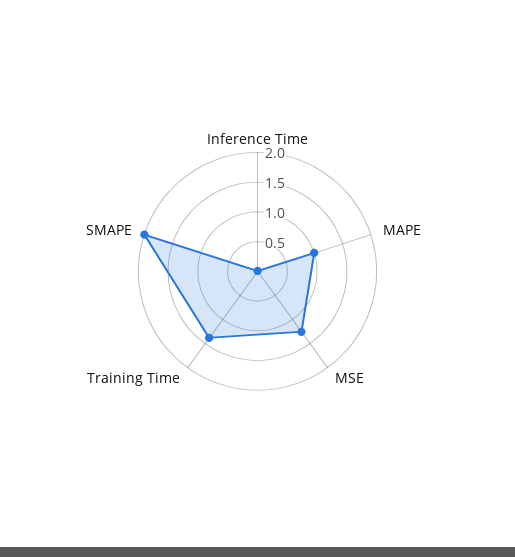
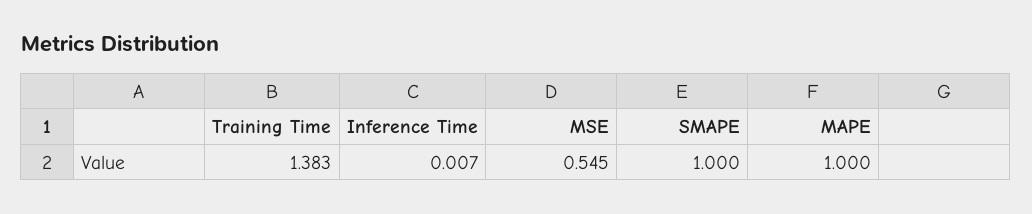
MSE: 1.25 -> 0.545
SMAPE: 2 -> 1

